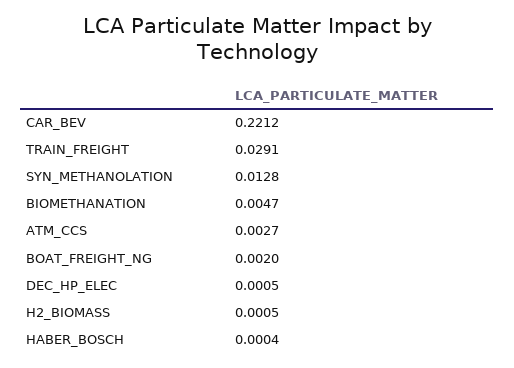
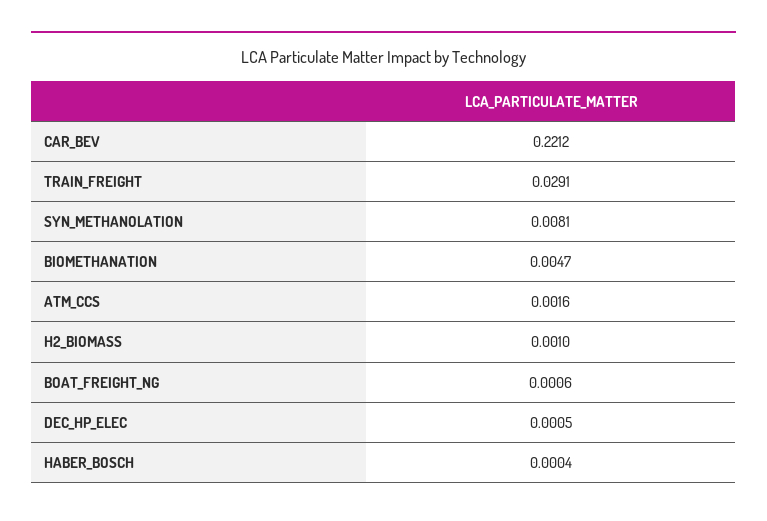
SYN_METHANOLATION: 0.0128 -> 0.0081
ATM_CCS: 0.0027 -> 0.0016
BOAT_FREIGHT_NG: 0.002 -> 0.0006
H2_BIOMASS: 0.0005 -> 0.001

